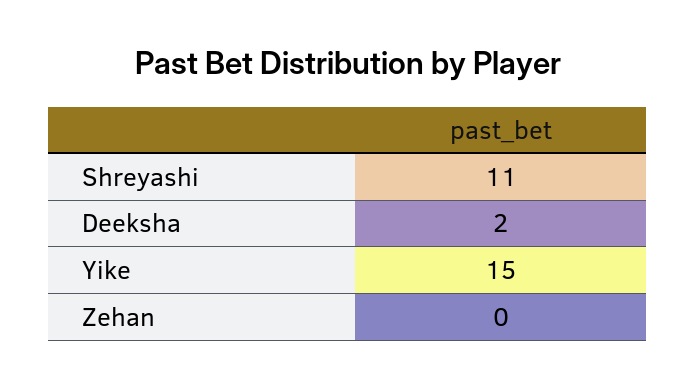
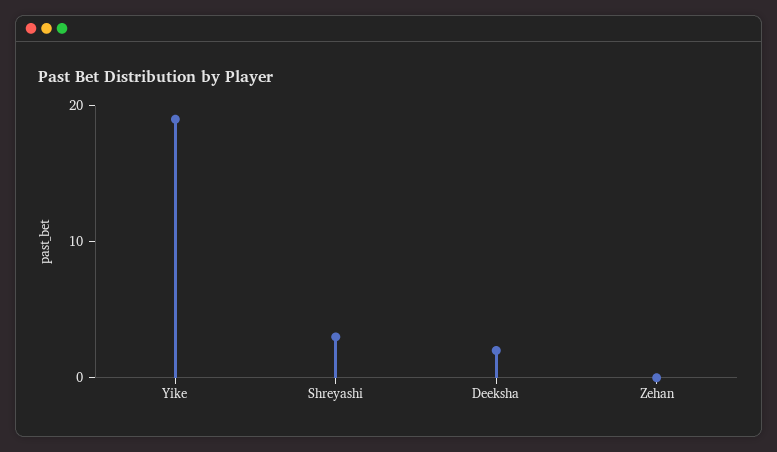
Shreyashi: 11 -> 3
Yike: 15 -> 19

